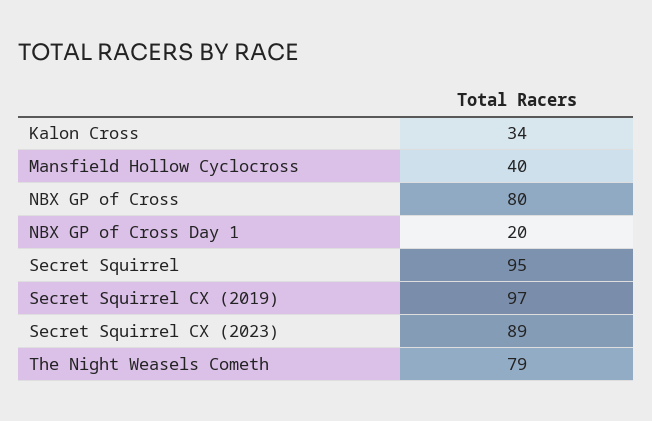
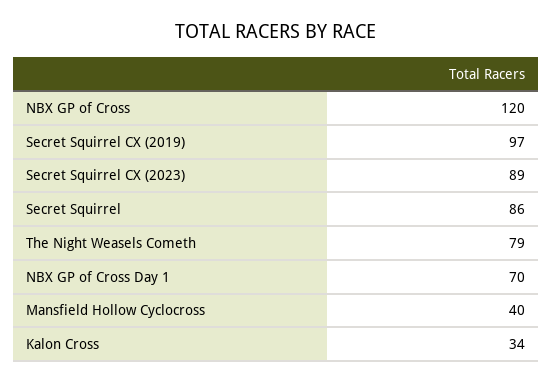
NBX GP of Cross: 80 -> 120
NBX GP of Cross Day 1: 20 -> 70
Secret Squirrel: 95 -> 86

